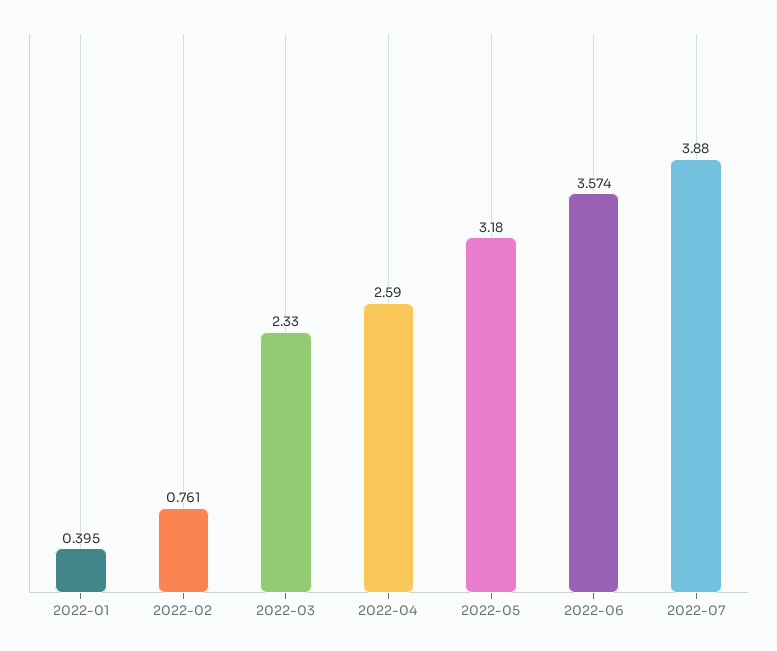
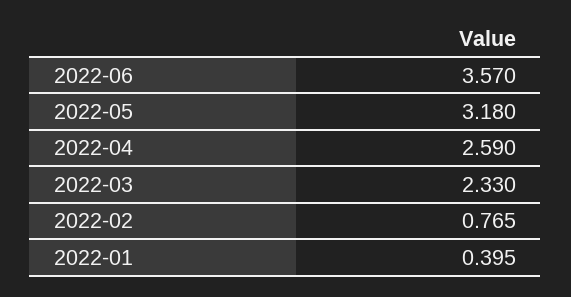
2022-02: 0.761 -> 0.765
2022-06: 3.574 -> 3.57
2022-07: 3.88 -> none

